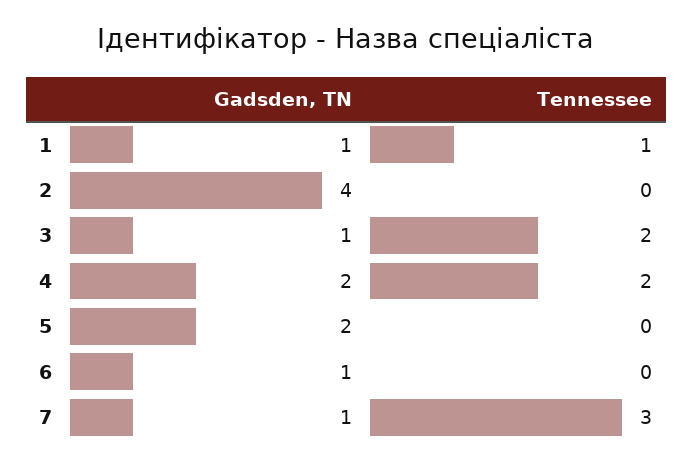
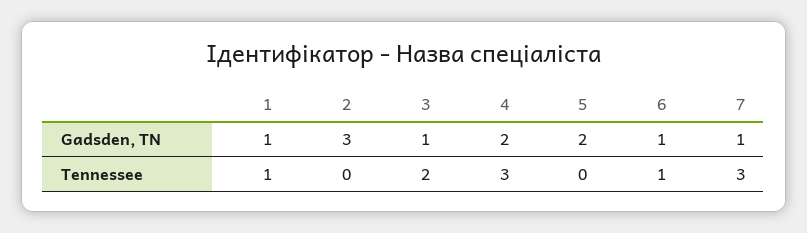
Gadsden, TN, 2: 4 -> 3
Tennessee, 4: 2 -> 3
Tennessee, 6: 0 -> 1

